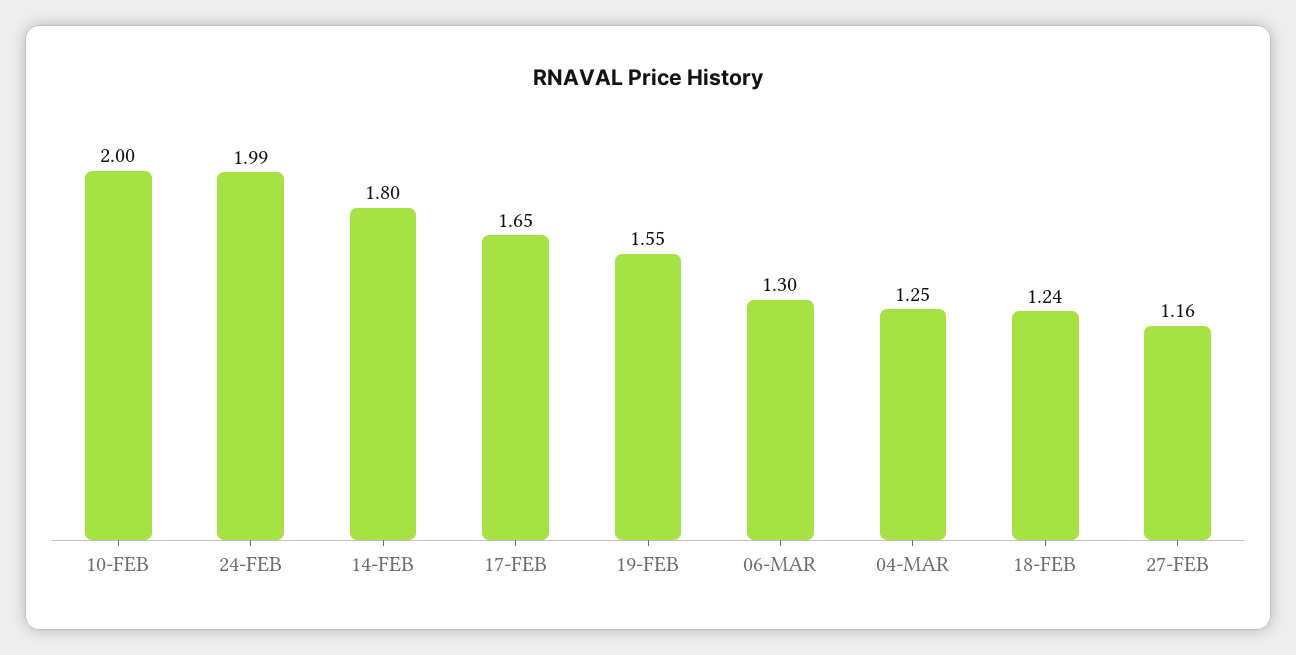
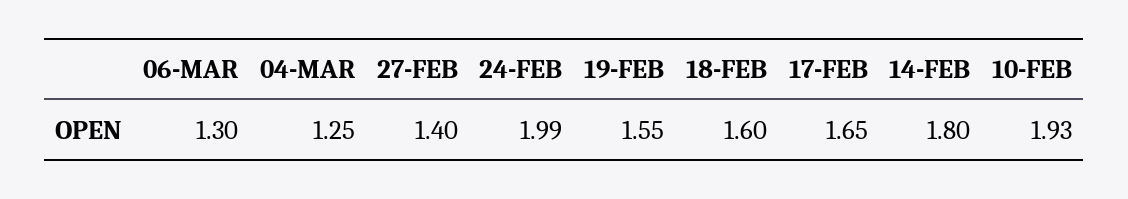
10-FEB: 2 -> 1.93
18-FEB: 1.24 -> 1.6
27-FEB: 1.16 -> 1.4

